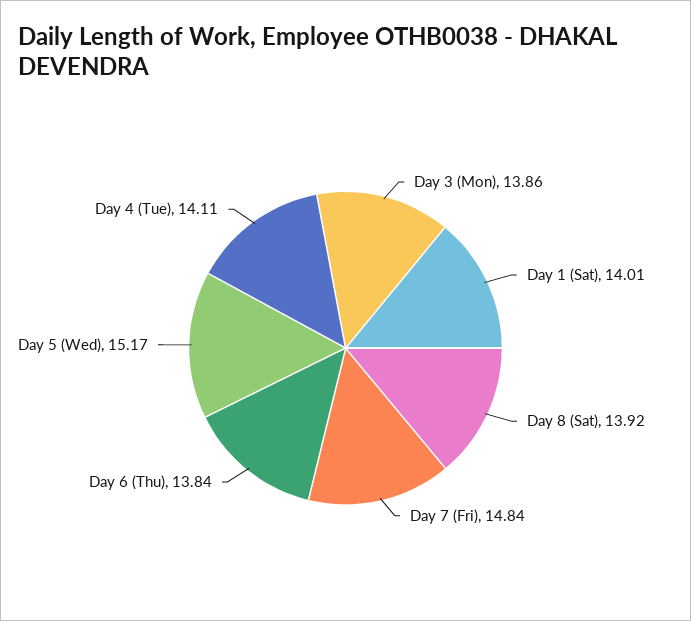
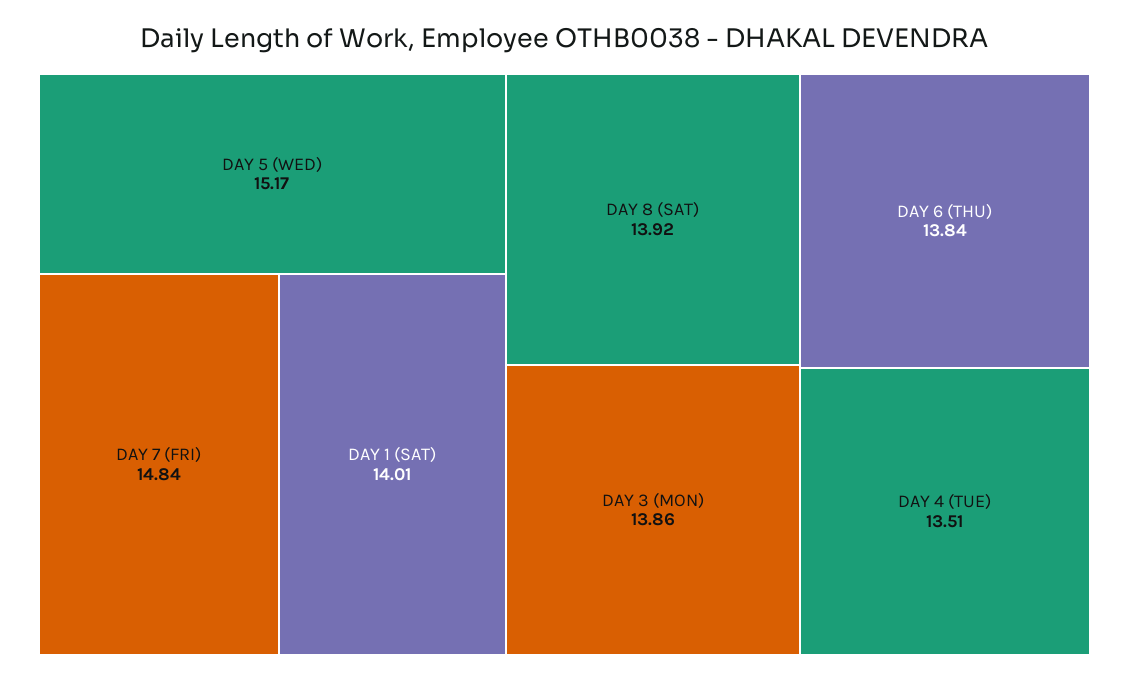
Day 4 (Tue): 14.11 -> 13.51

